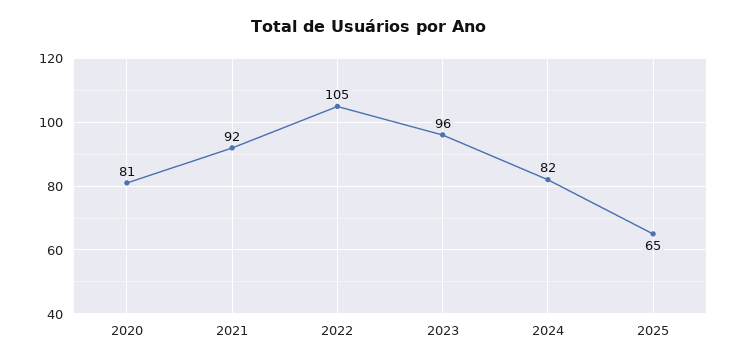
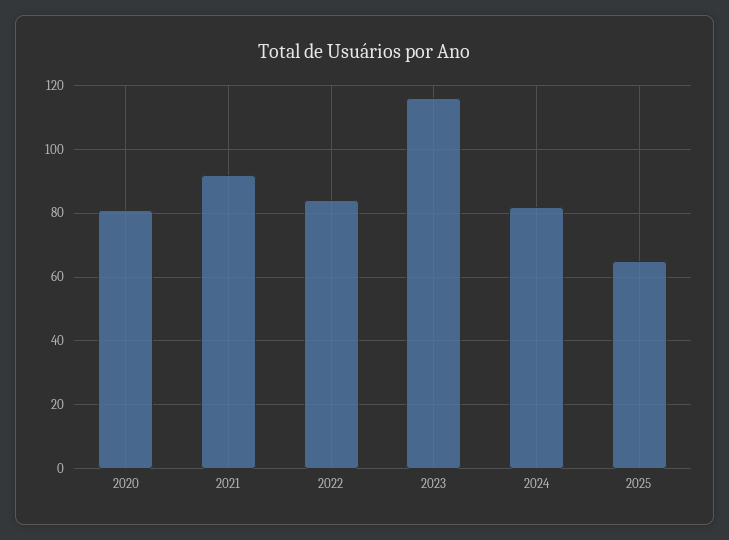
2022: 105 -> 85
2023: 96 -> 115

